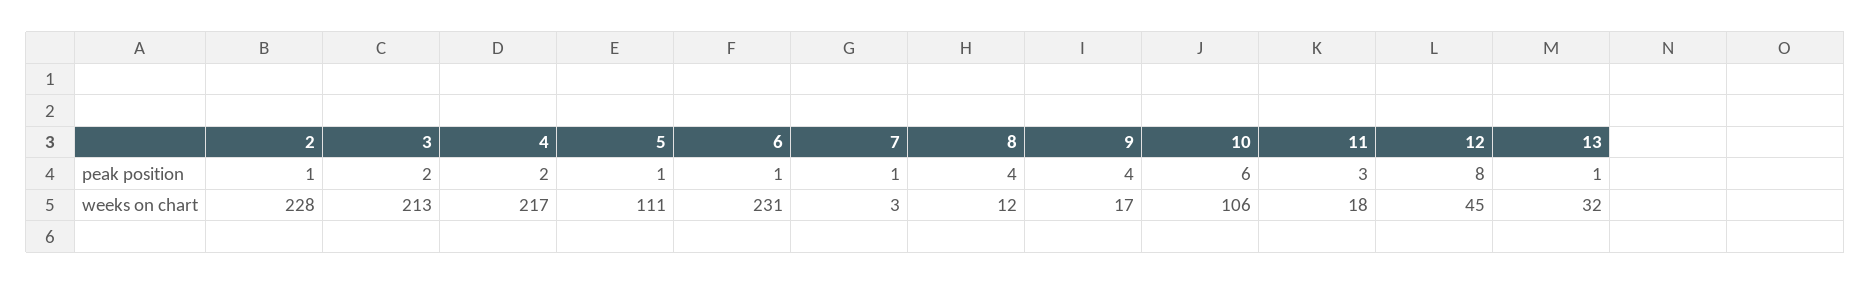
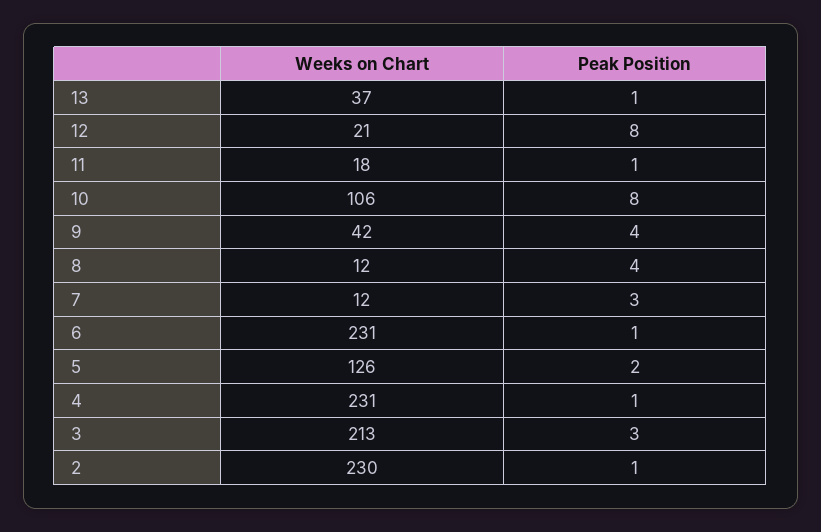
3, peak position: 2 -> 3
4, peak position: 2 -> 1
5, peak position: 1 -> 2
7, peak position: 1 -> 3
10, peak position: 6 -> 8
11, peak position: 3 -> 1
2, weeks on chart: 228 -> 230
4, weeks on chart: 217 -> 231
5, weeks on chart: 111 -> 126
7, weeks on chart: 3 -> 12
9, weeks on chart: 17 -> 42
12, weeks on chart: 45 -> 21
13, weeks on chart: 32 -> 37

